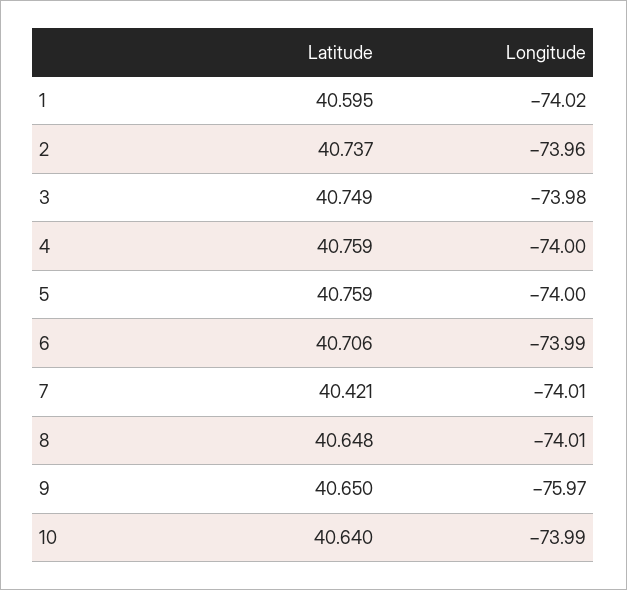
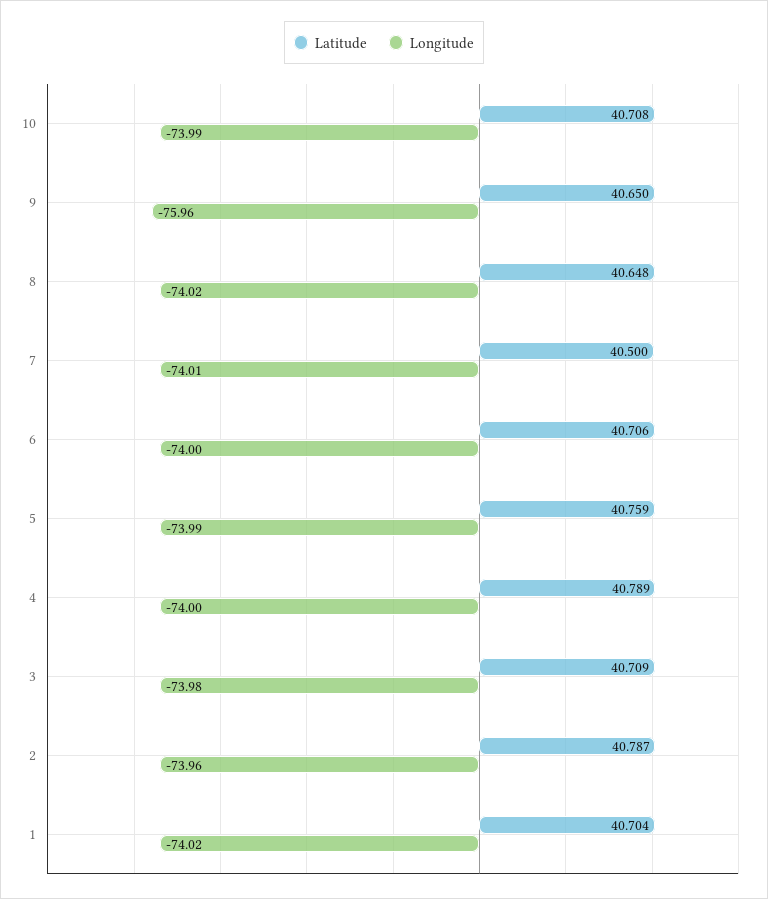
Latitude, 1: 40.595 -> 40.704
Latitude, 2: 40.737 -> 40.787
Latitude, 3: 40.749 -> 40.709
Latitude, 4: 40.759 -> 40.789
Longitude, 5: -74 -> -73.99
Longitude, 6: -73.99 -> -74
Latitude, 7: 40.421 -> 40.5
Longitude, 8: -74.01 -> -74.02
Longitude, 9: -75.97 -> -75.96
Latitude, 10: 40.64 -> 40.708

